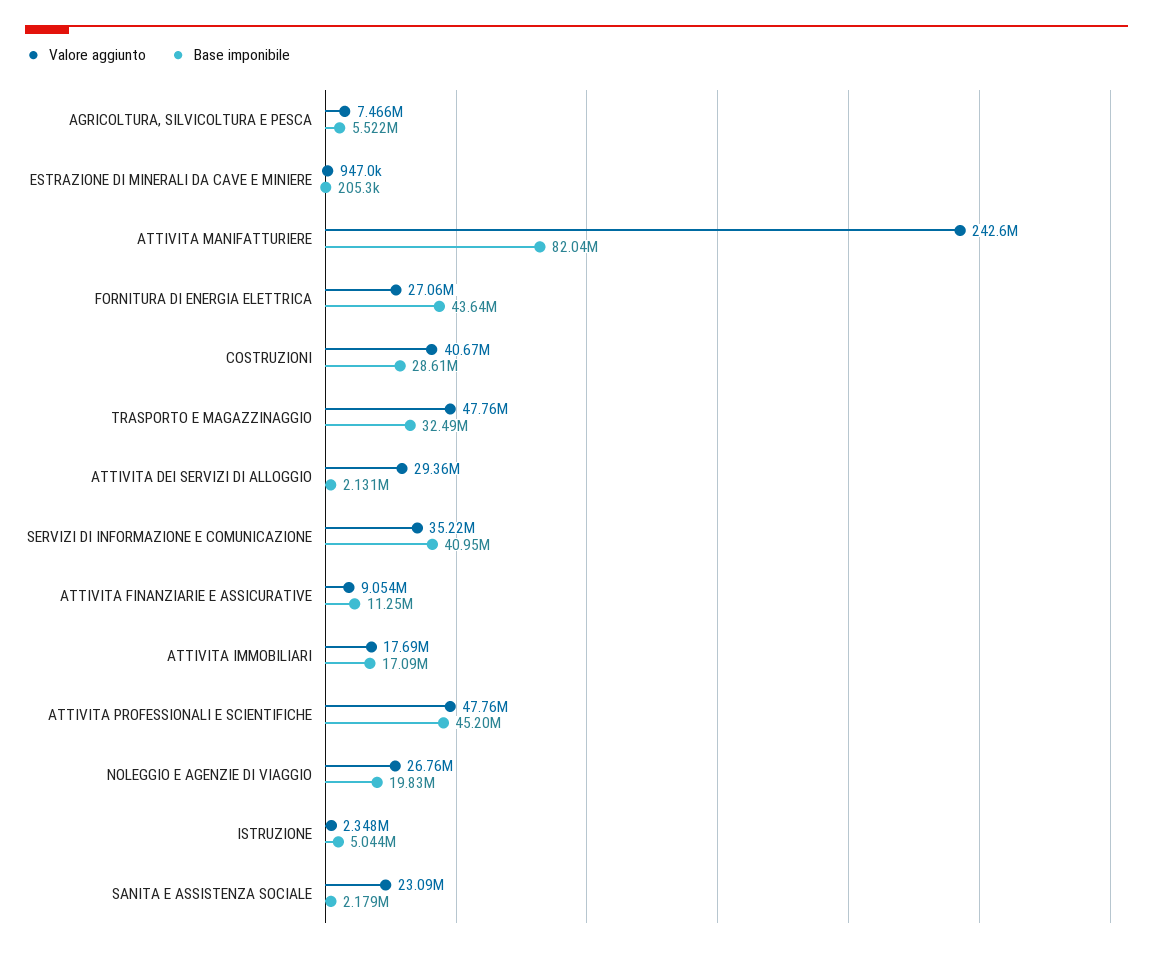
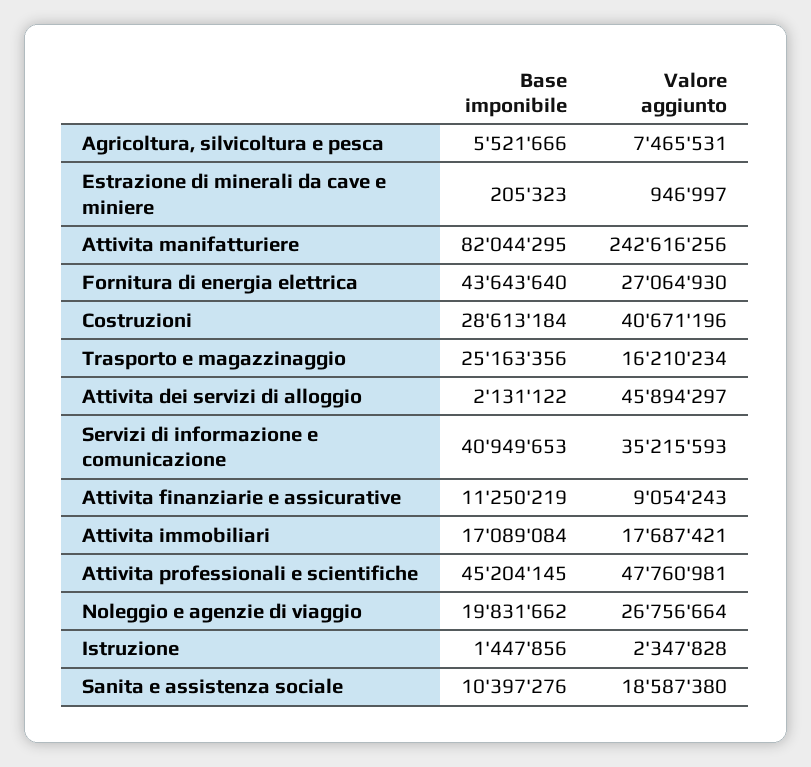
Valore aggiunto, TRASPORTO E MAGAZZINAGGIO: 47760000 -> 16210234
Base imponibile, TRASPORTO E MAGAZZINAGGIO: 32490000 -> 25163356
Valore aggiunto, ATTIVITA DEI SERVIZI DI ALLOGGIO: 29360000 -> 45894297
Base imponibile, ISTRUZIONE: 5044000 -> 1447856
Valore aggiunto, SANITA E ASSISTENZA SOCIALE: 23090000 -> 18587380
Base imponibile, SANITA E ASSISTENZA SOCIALE: 2179000 -> 10397276

